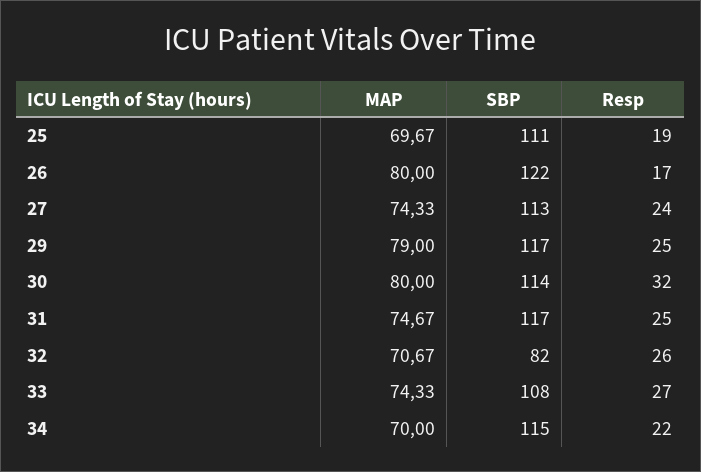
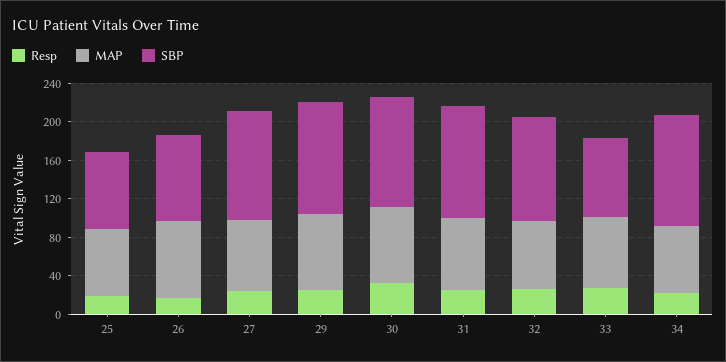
SBP, 25: 111 -> 80
SBP, 26: 122 -> 90
SBP, 32: 82 -> 110
SBP, 33: 108 -> 80

